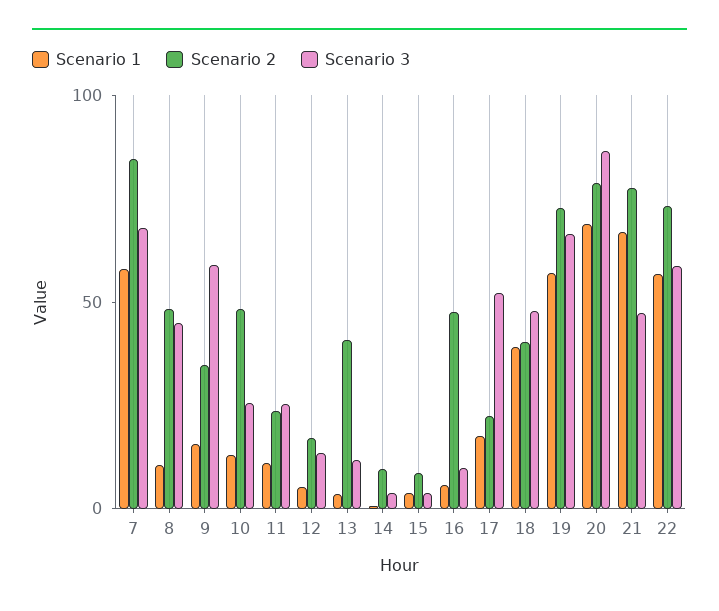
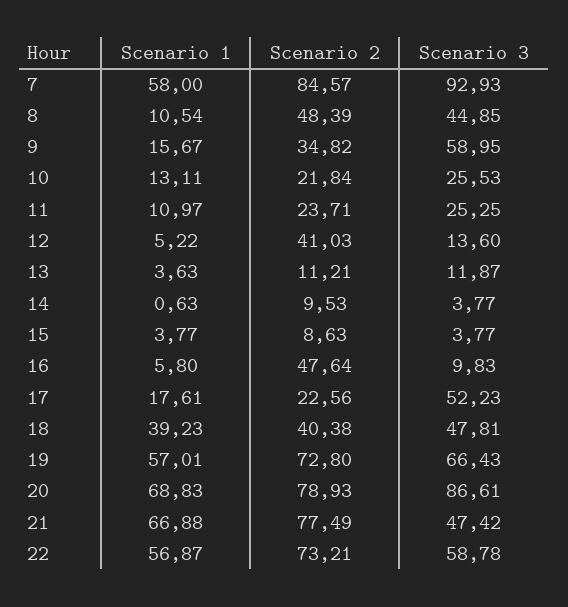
Scenario 3, 7: 70 -> 92.93
Scenario 2, 10: 50 -> 21.84
Scenario 2, 12: 20 -> 41.03
Scenario 2, 13: 40 -> 11.21

